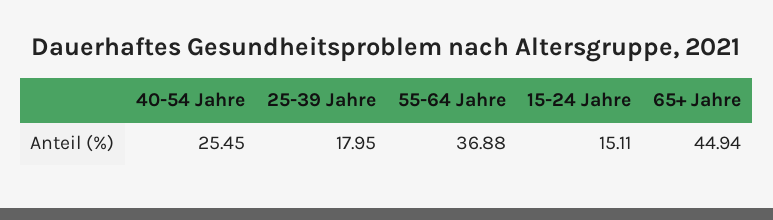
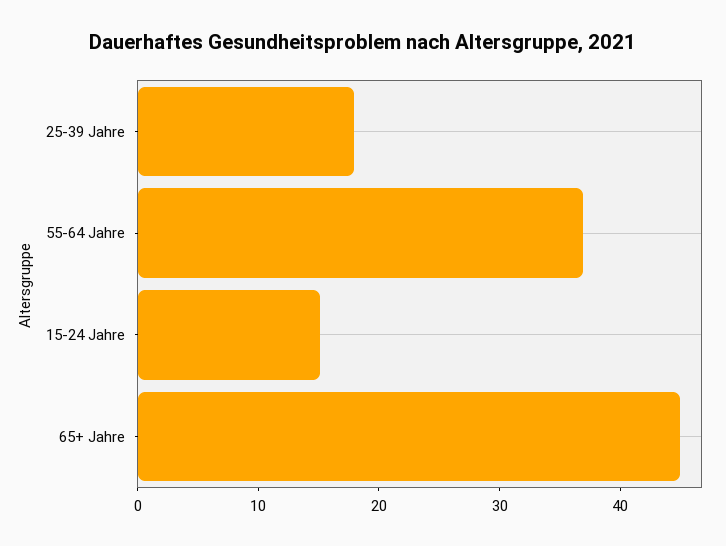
40-54 Jahre: 25.45 -> none

